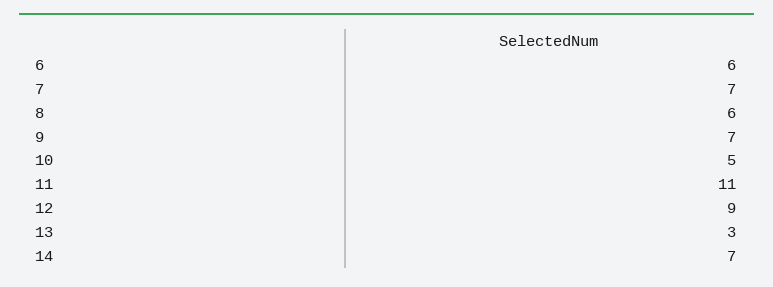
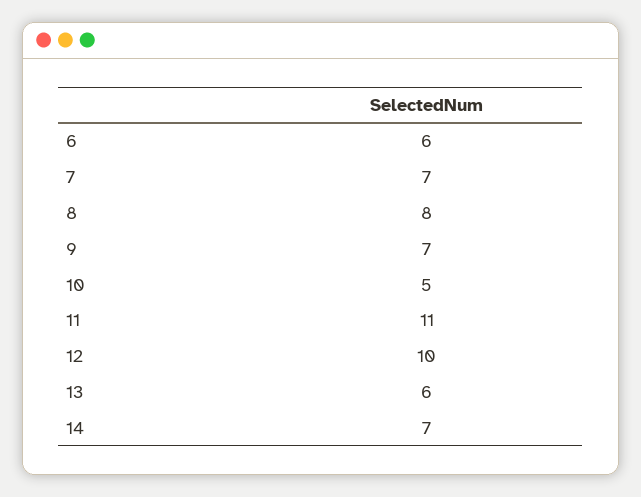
8: 6 -> 8
12: 9 -> 10
13: 3 -> 6

